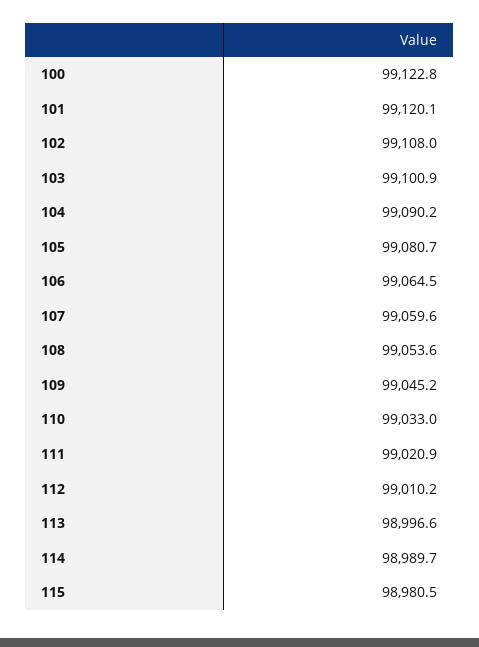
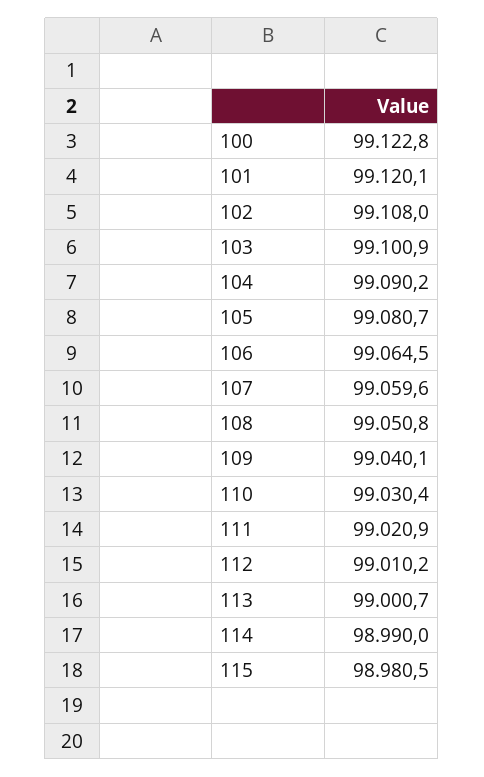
108: 99053.6 -> 99050.8
109: 99045.2 -> 99040.1
110: 99033 -> 99030.4
113: 98996.6 -> 99000.7
114: 98989.7 -> 98990

